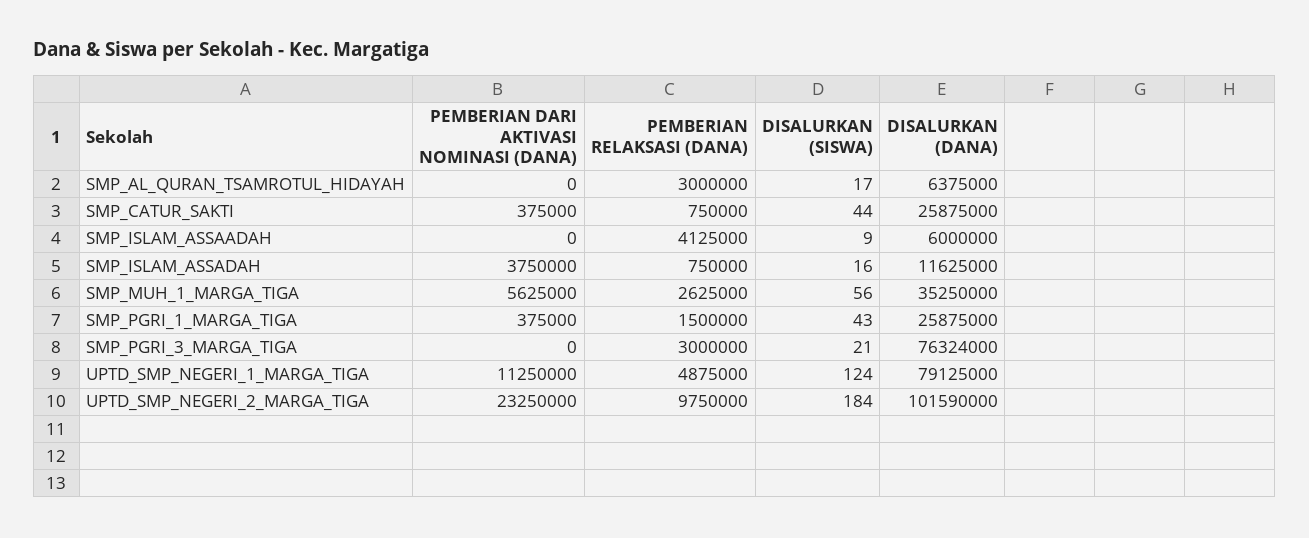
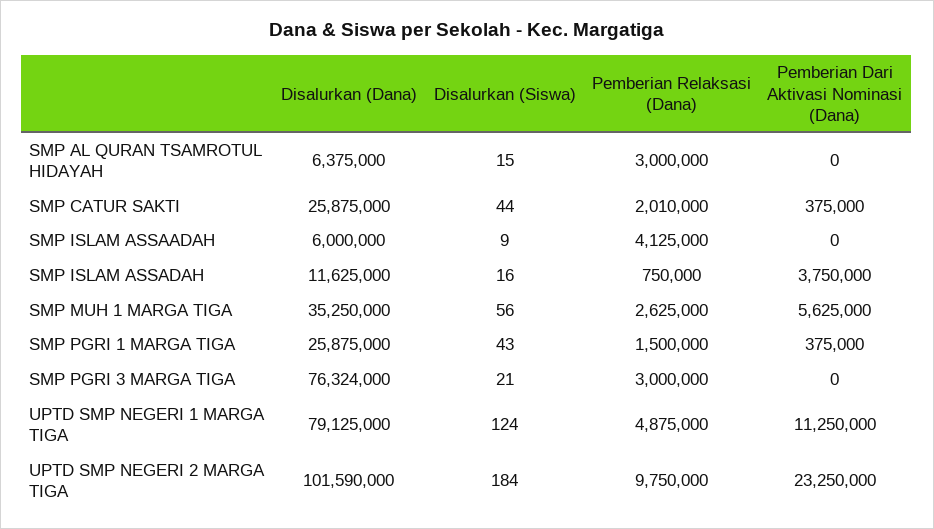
DISALURKAN (SISWA), SMP_AL_QURAN_TSAMROTUL_HIDAYAH: 17 -> 15
PEMBERIAN RELAKSASI (DANA), SMP_CATUR_SAKTI: 750000 -> 2010000

